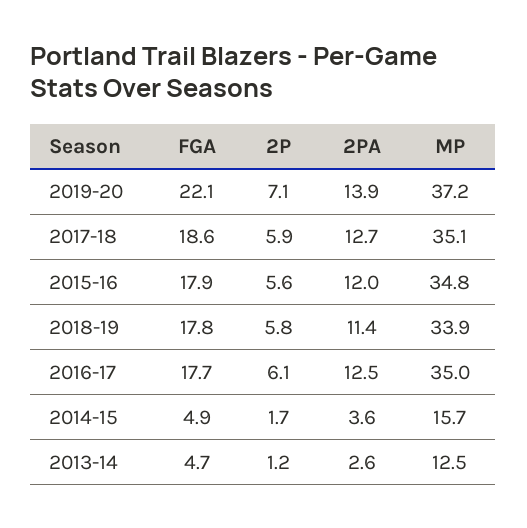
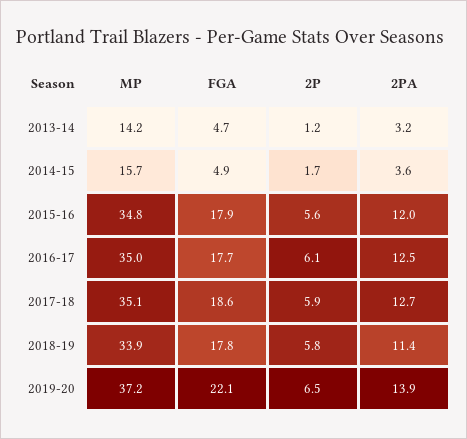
2P, 2019-20: 7.1 -> 6.5
2PA, 2013-14: 2.6 -> 3.2
MP, 2013-14: 12.5 -> 14.2

